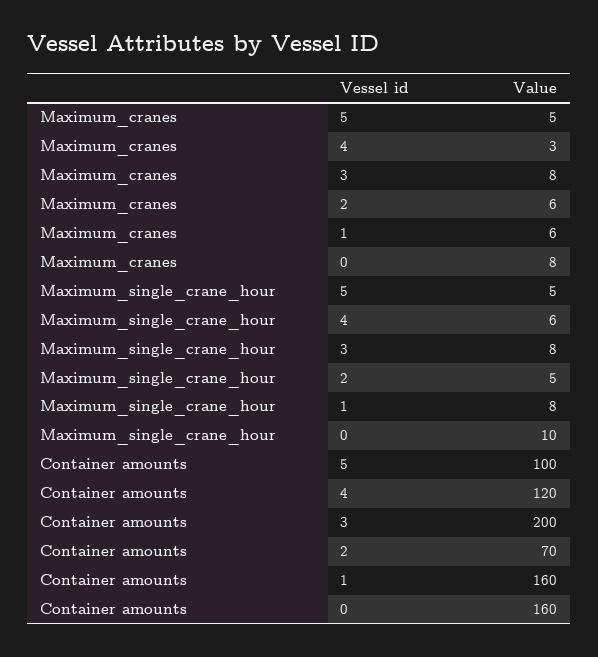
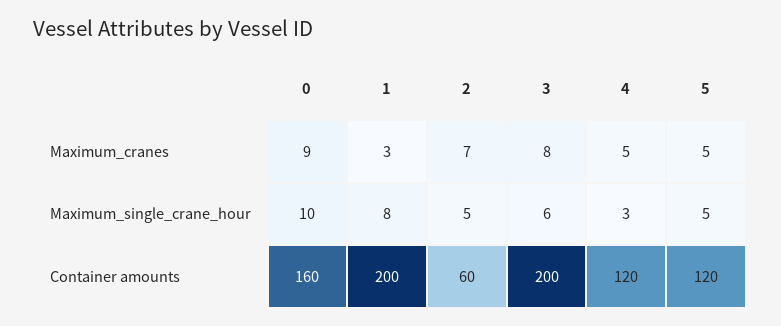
Maximum_cranes, 4: 3 -> 5
Maximum_cranes, 2: 6 -> 7
Maximum_cranes, 1: 6 -> 3
Maximum_cranes, 0: 8 -> 9
Maximum_single_crane_hour, 4: 6 -> 3
Maximum_single_crane_hour, 3: 8 -> 6
Container amounts, 5: 100 -> 120
Container amounts, 2: 70 -> 60
Container amounts, 1: 160 -> 200

